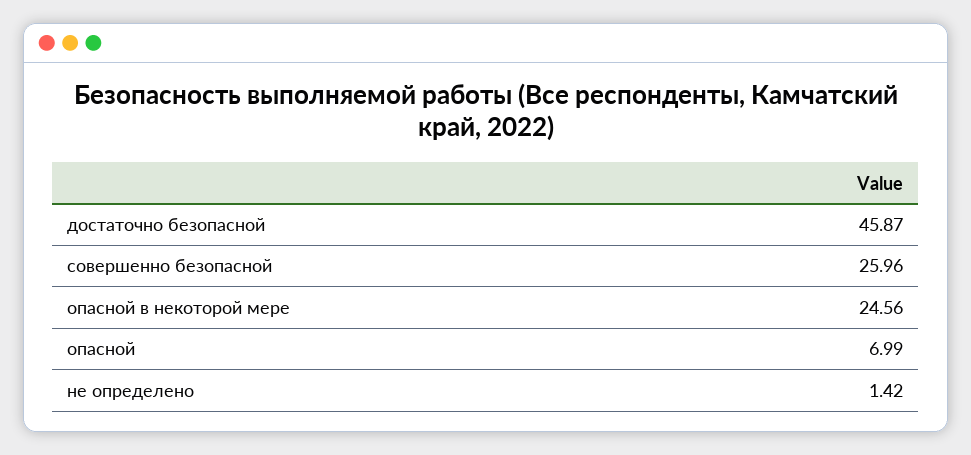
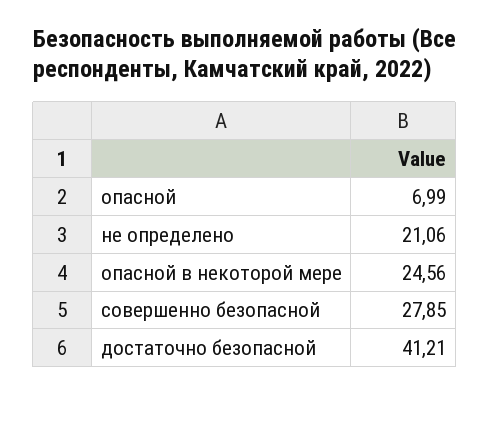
достаточно безопасной: 45.87 -> 41.21
совершенно безопасной: 25.96 -> 27.85
не определено: 1.42 -> 21.06

